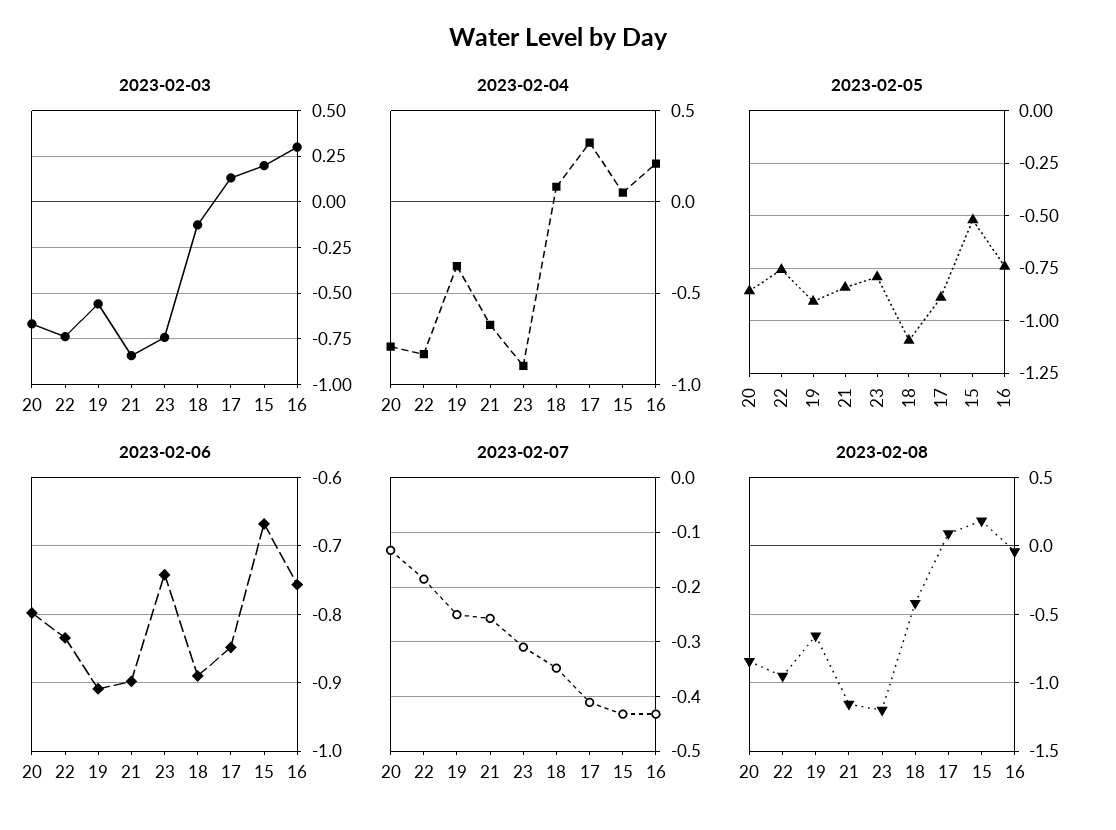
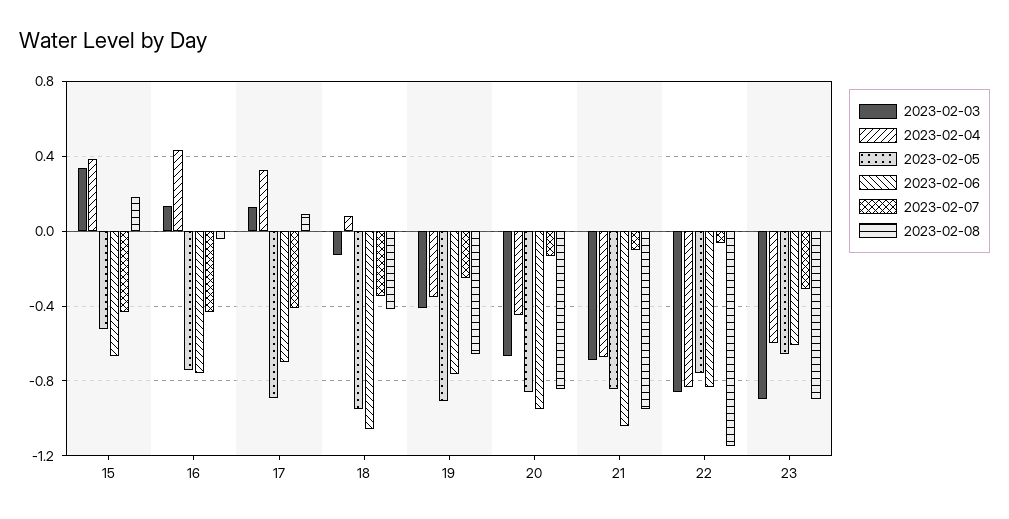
2023-02-03, 22: -0.75 -> -0.85
2023-02-03, 19: -0.55 -> -0.4
2023-02-03, 21: -0.85 -> -0.7
2023-02-03, 23: -0.75 -> -0.9
2023-02-03, 15: 0.2 -> 0.35
2023-02-03, 16: 0.3 -> 0.15
2023-02-04, 20: -0.8 -> -0.45
2023-02-04, 23: -0.9 -> -0.6
2023-02-04, 15: 0.05 -> 0.4
2023-02-04, 16: 0.2 -> 0.45
2023-02-05, 23: -0.8 -> -0.65
2023-02-05, 18: -1.1 -> -0.95
2023-02-06, 20: -0.8 -> -0.95
2023-02-06, 19: -0.91 -> -0.75
2023-02-06, 21: -0.9 -> -1.05
2023-02-06, 23: -0.74 -> -0.6
2023-02-06, 18: -0.89 -> -1.05
2023-02-06, 17: -0.85 -> -0.7
2023-02-07, 22: -0.18 -> -0.05
2023-02-07, 21: -0.26 -> -0.1
2023-02-08, 22: -0.95 -> -1.15
2023-02-08, 21: -1.15 -> -0.95
2023-02-08, 23: -1.2 -> -0.9

